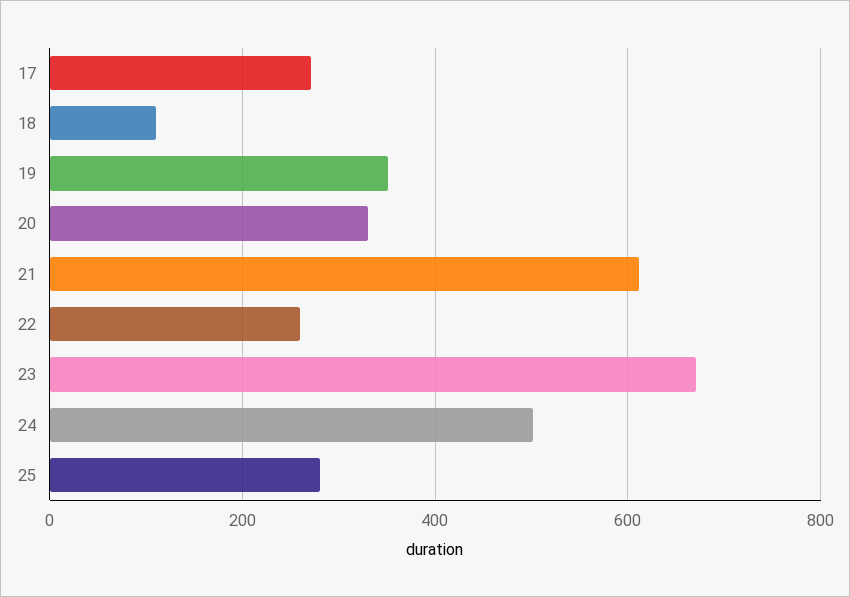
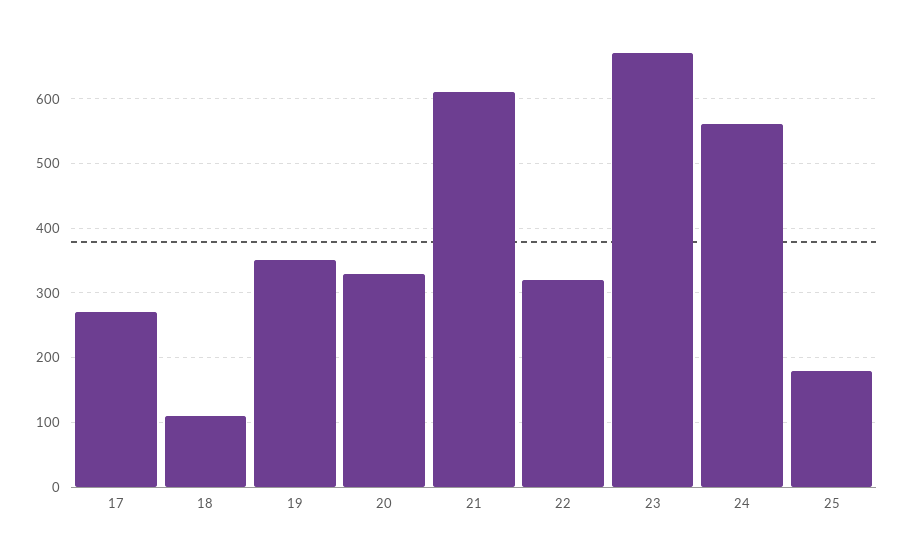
22: 260 -> 320
24: 500 -> 560
25: 280 -> 180

